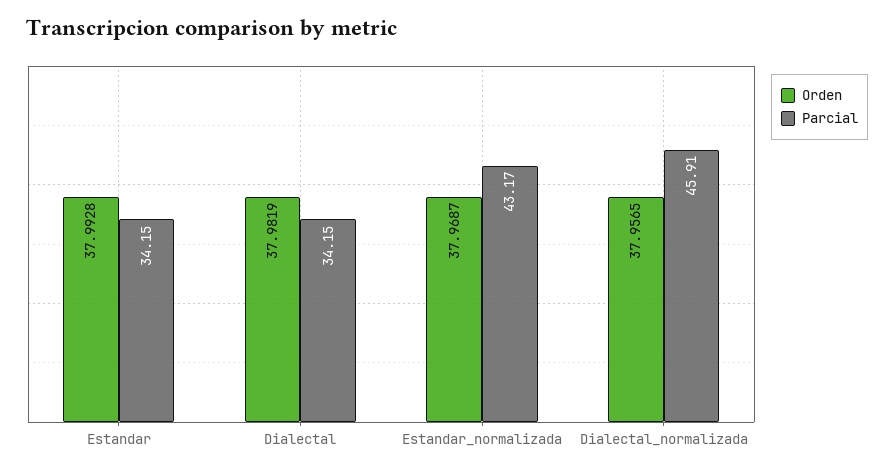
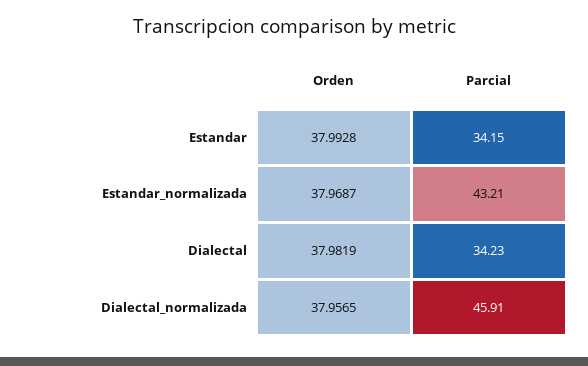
Parcial, Dialectal: 34.15 -> 34.23
Parcial, Estandar_normalizada: 43.17 -> 43.21

